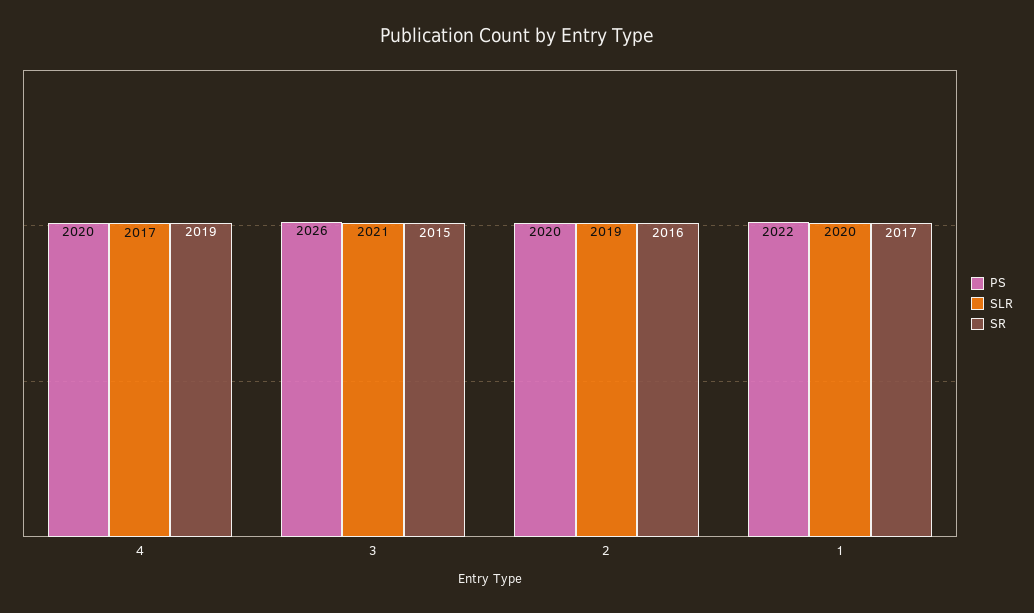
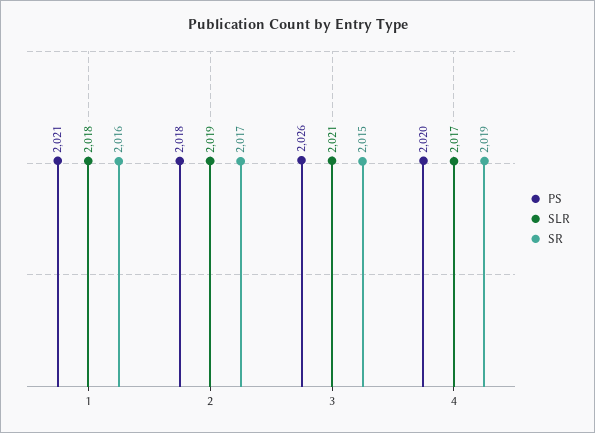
PS, 2: 2020 -> 2018
SR, 2: 2016 -> 2017
PS, 1: 2022 -> 2021
SLR, 1: 2020 -> 2018
SR, 1: 2017 -> 2016

